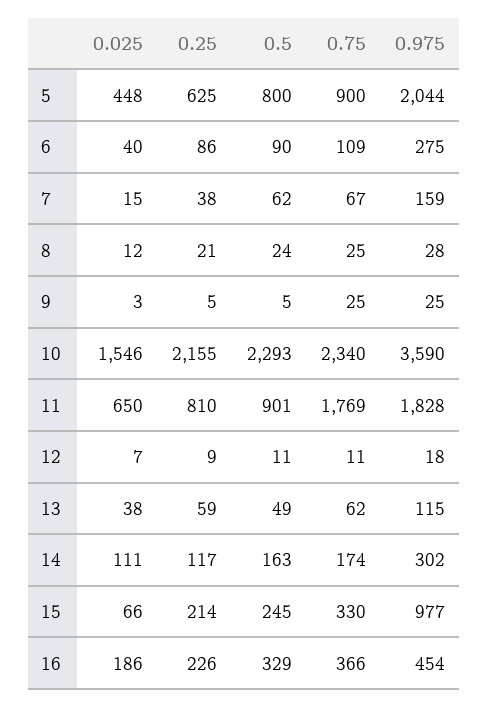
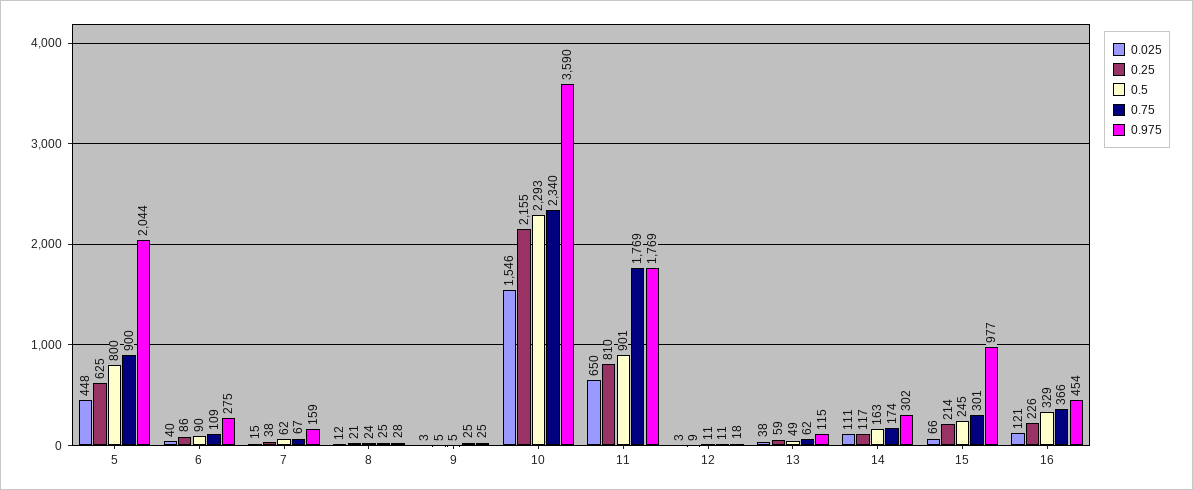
0.975, 11: 1828 -> 1769
0.025, 12: 7 -> 3
0.75, 15: 330 -> 301
0.025, 16: 186 -> 121

